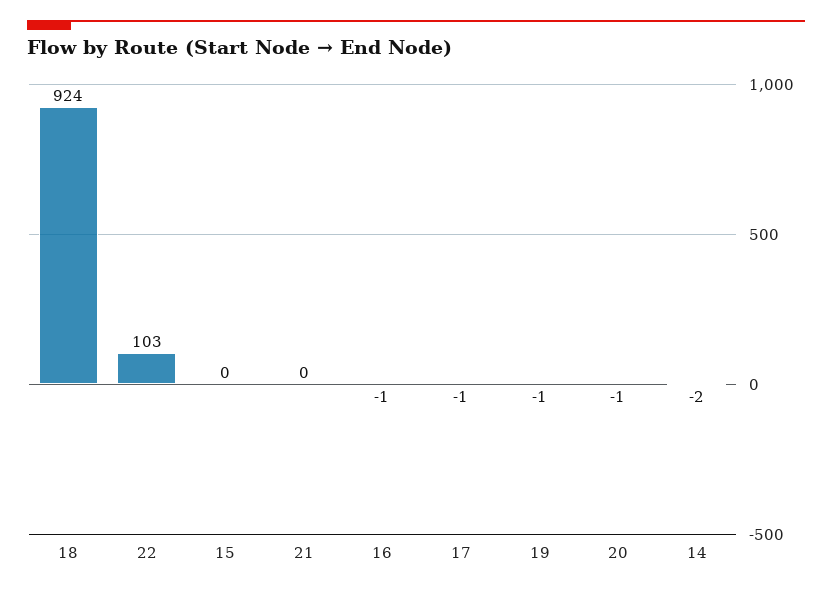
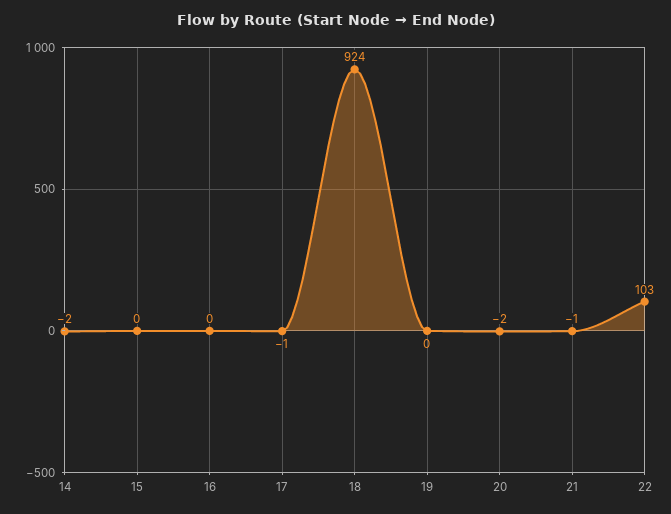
21: 0 -> -1
16: -1 -> 0
19: -1 -> 0
20: -1 -> -2

